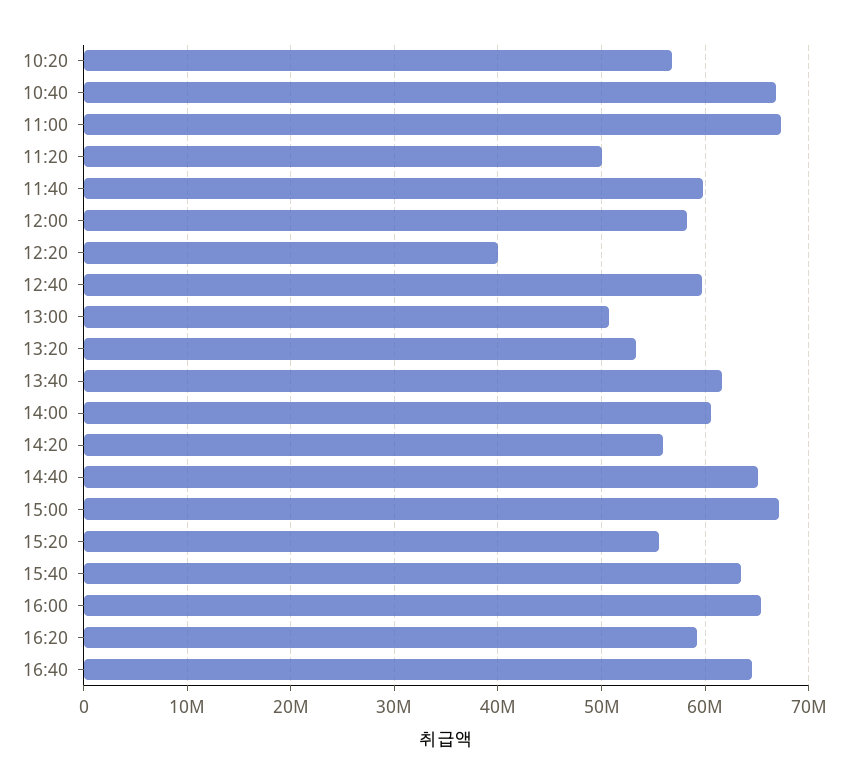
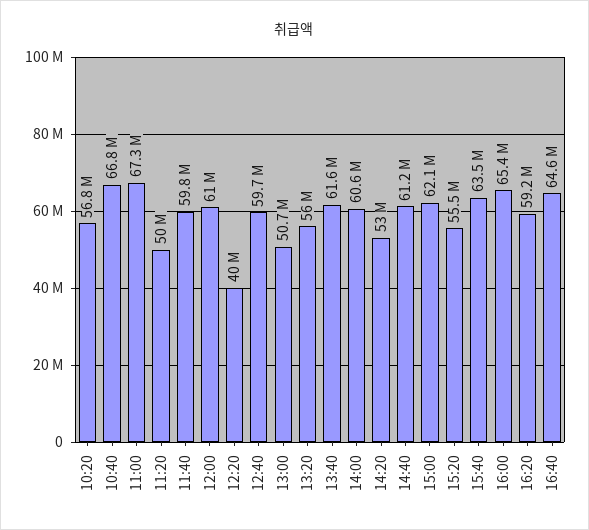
12:00: 58000000 -> 61000000
13:20: 53000000 -> 56000000
14:20: 56000000 -> 53000000
14:40: 65000000 -> 61200000
15:00: 67000000 -> 62100000

